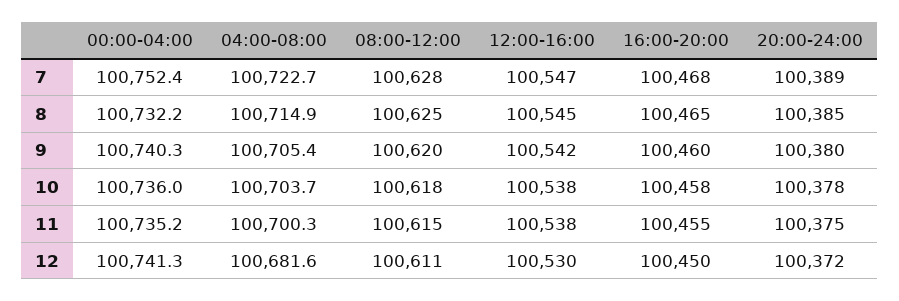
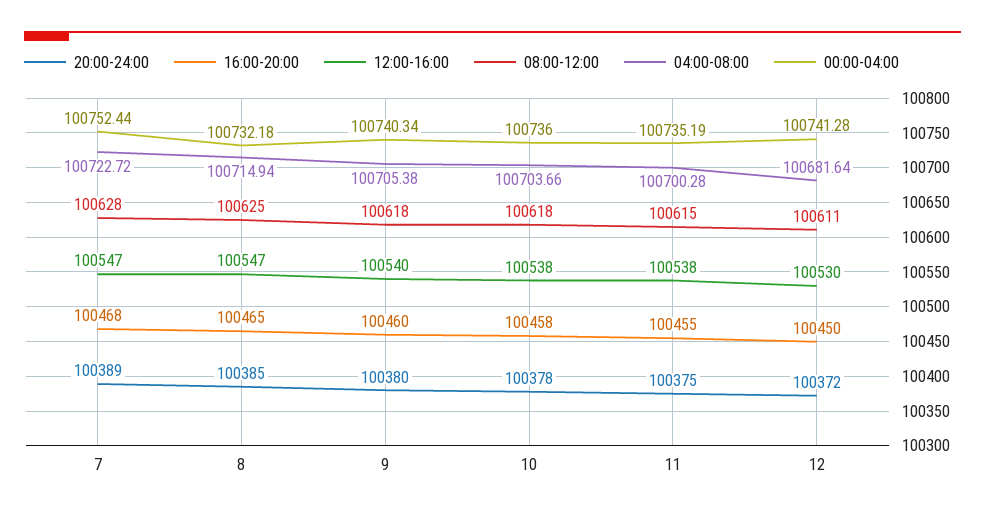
12:00-16:00, 8: 100545 -> 100547
08:00-12:00, 9: 100620 -> 100618
12:00-16:00, 9: 100542 -> 100540

